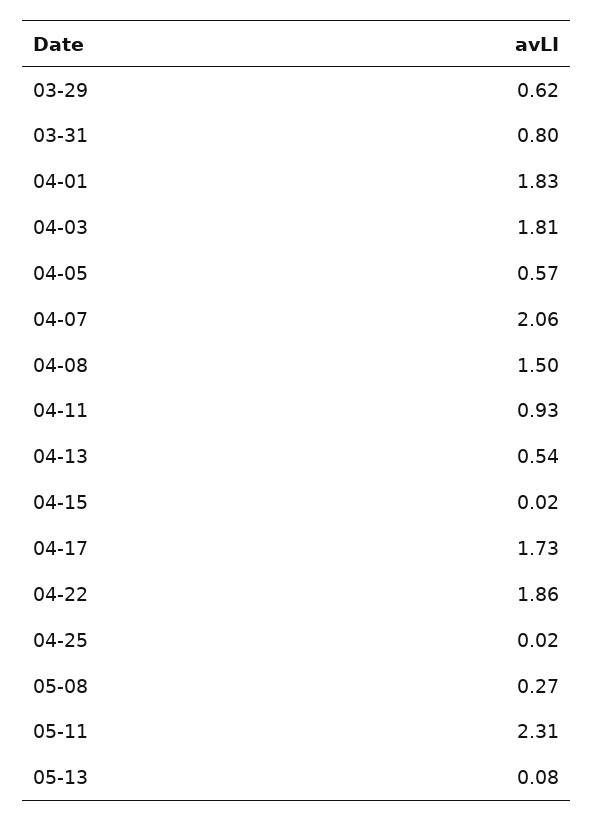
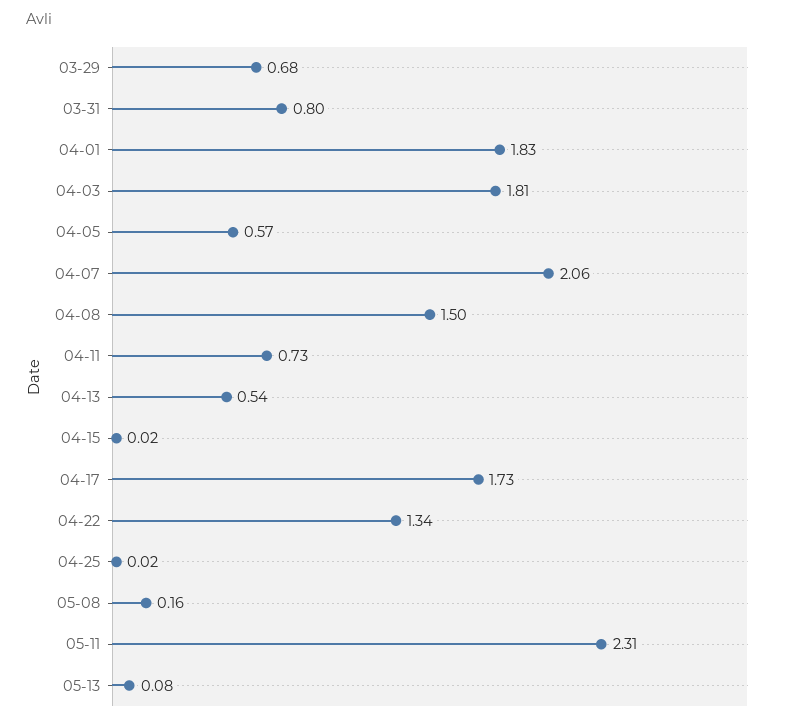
03-29: 0.62 -> 0.68
04-11: 0.93 -> 0.73
04-22: 1.86 -> 1.34
05-08: 0.27 -> 0.16

